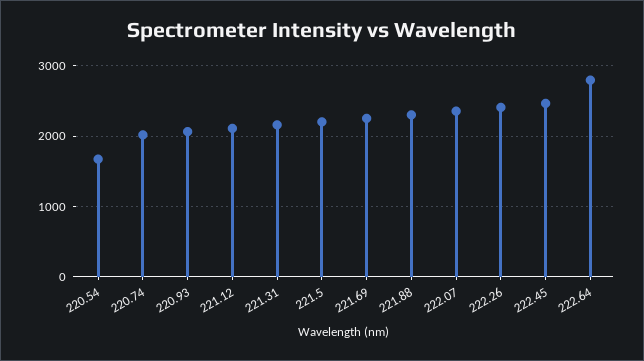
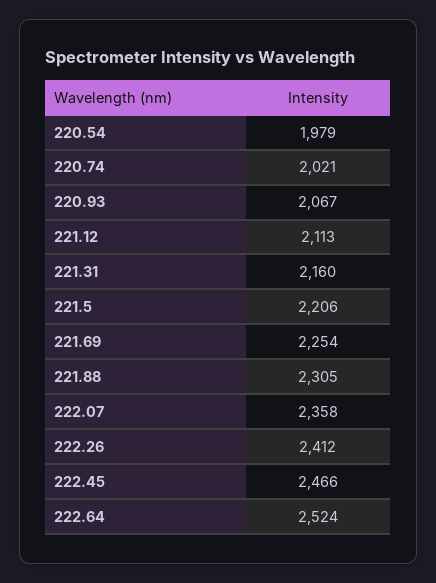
220.54: 1700 -> 1979
222.64: 2800 -> 2524

